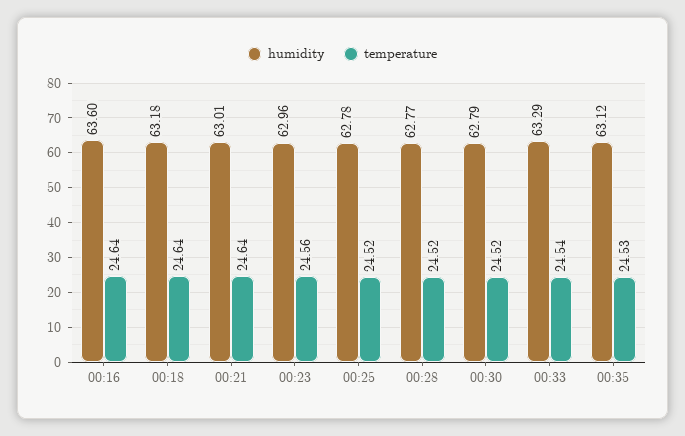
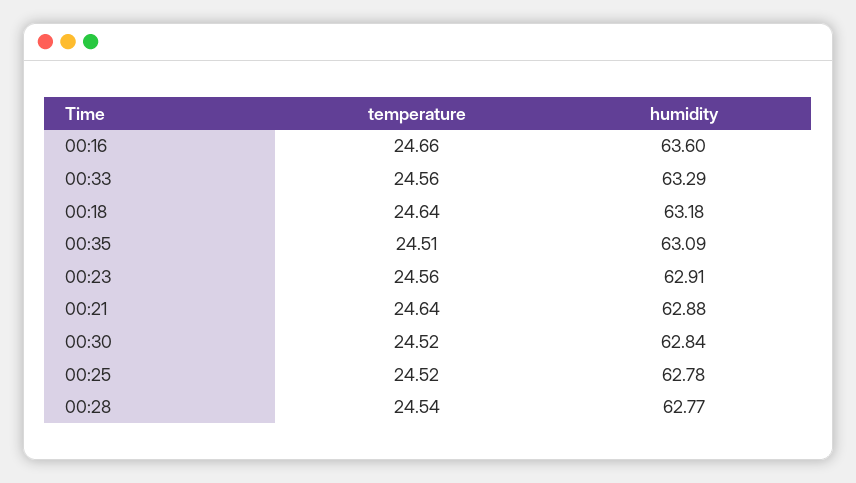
temperature, 00:16: 24.64 -> 24.66
humidity, 00:21: 63.01 -> 62.88
humidity, 00:23: 62.96 -> 62.91
temperature, 00:28: 24.52 -> 24.54
humidity, 00:30: 62.79 -> 62.84
temperature, 00:33: 24.54 -> 24.56
humidity, 00:35: 63.12 -> 63.09
temperature, 00:35: 24.53 -> 24.51

